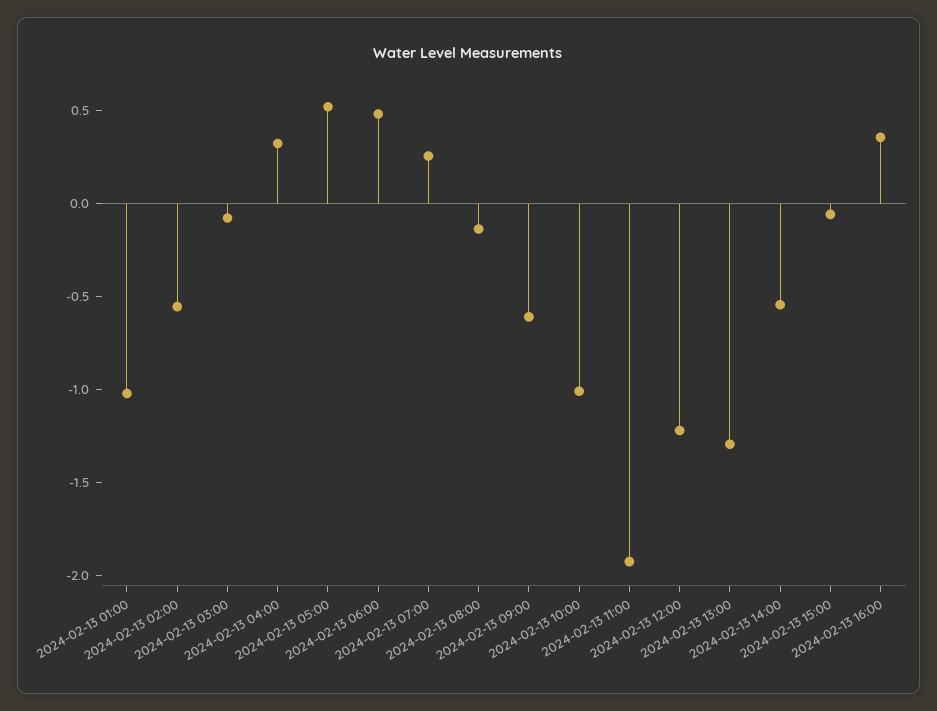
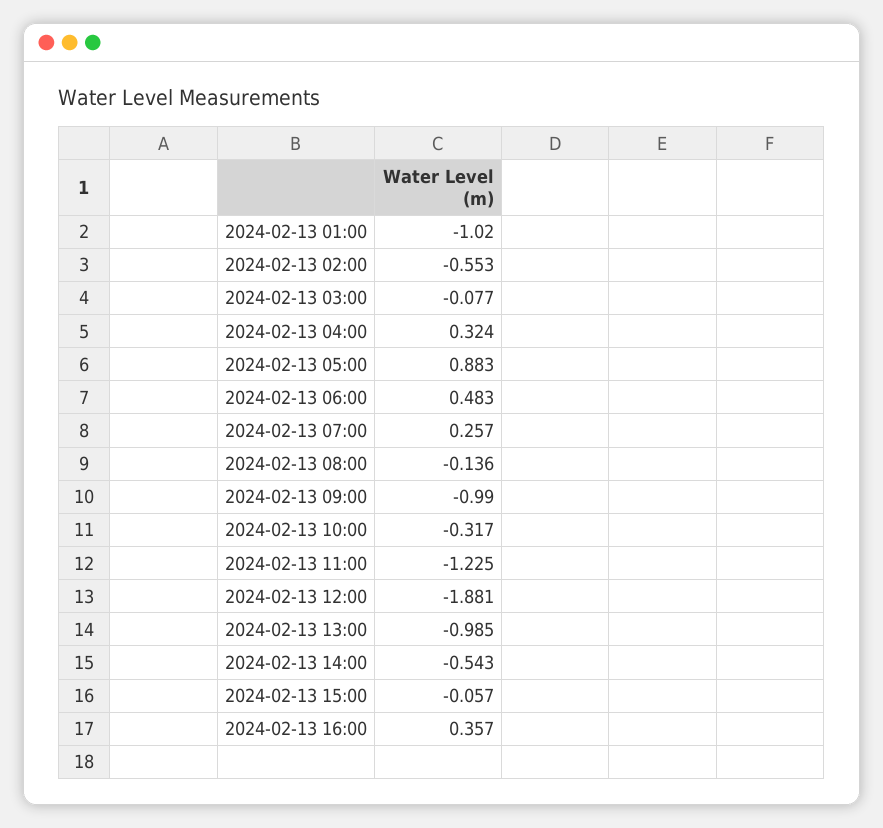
2024-02-13 05:00: 0.5 -> 0.883
2024-02-13 09:00: -0.6 -> -0.99
2024-02-13 10:00: -1 -> -0.317
2024-02-13 11:00: -1.9 -> -1.225
2024-02-13 12:00: -1.2 -> -1.881
2024-02-13 13:00: -1.3 -> -0.985

